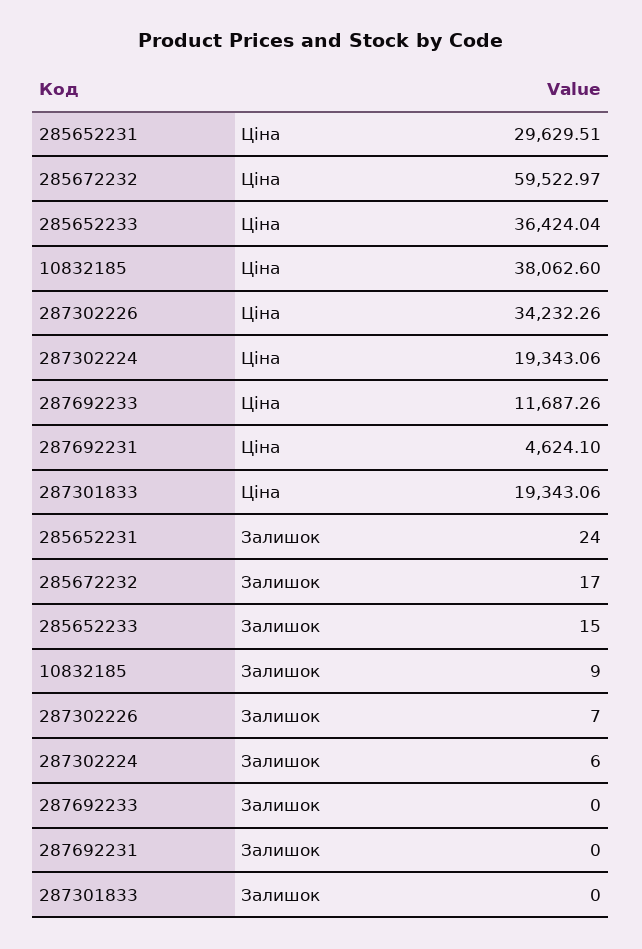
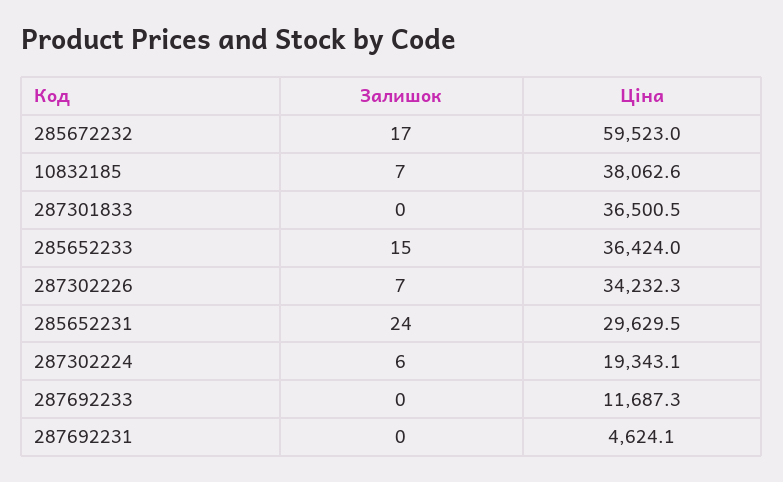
287301833, Ціна: 19343.06 -> 36500.5
10832185, Залишок: 9 -> 7

